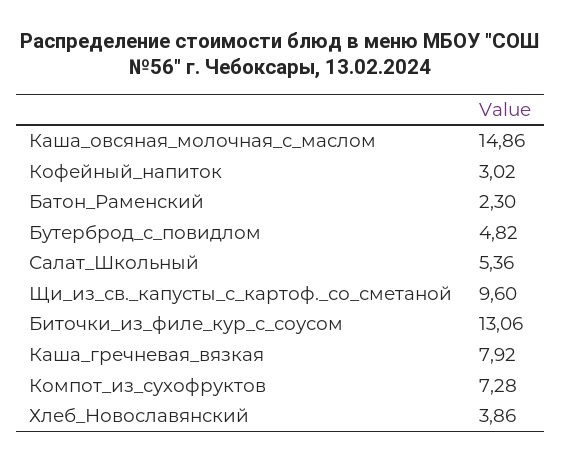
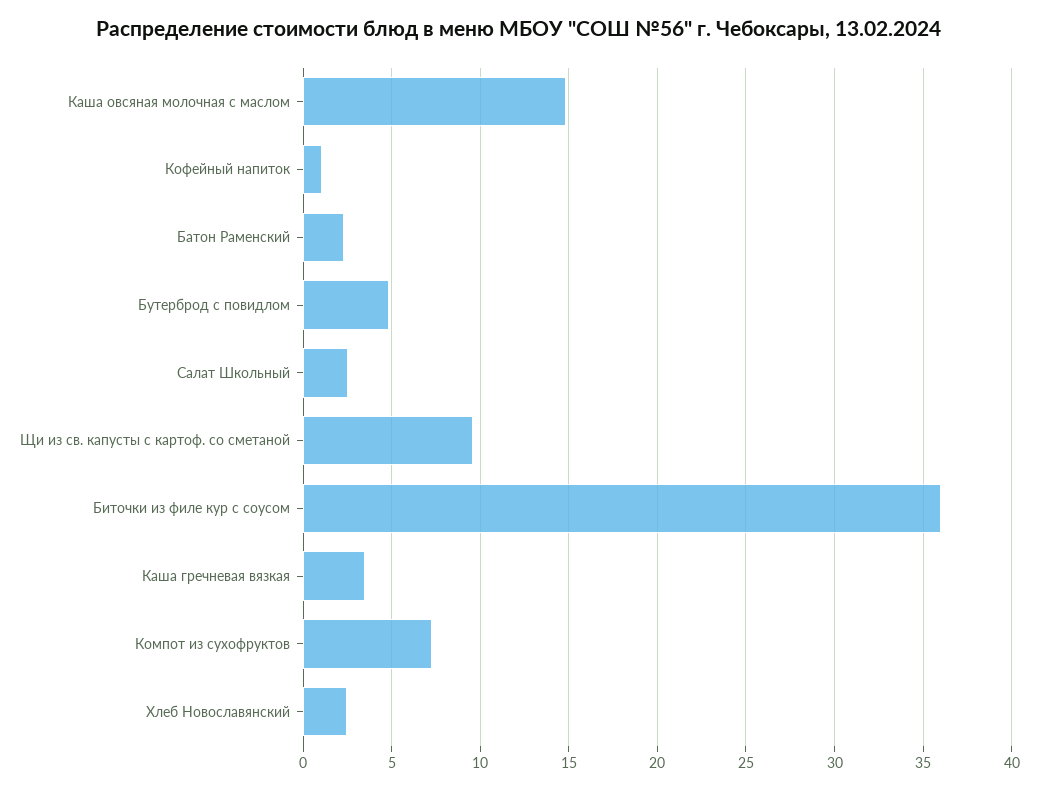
Кофейный_напиток: 3.02 -> 1
Салат_Школьный: 5.36 -> 2.5
Биточки_из_филе_кур_с_соусом: 13.06 -> 36
Каша_гречневая_вязкая: 7.92 -> 3.5
Хлеб_Новославянский: 3.86 -> 2.5

